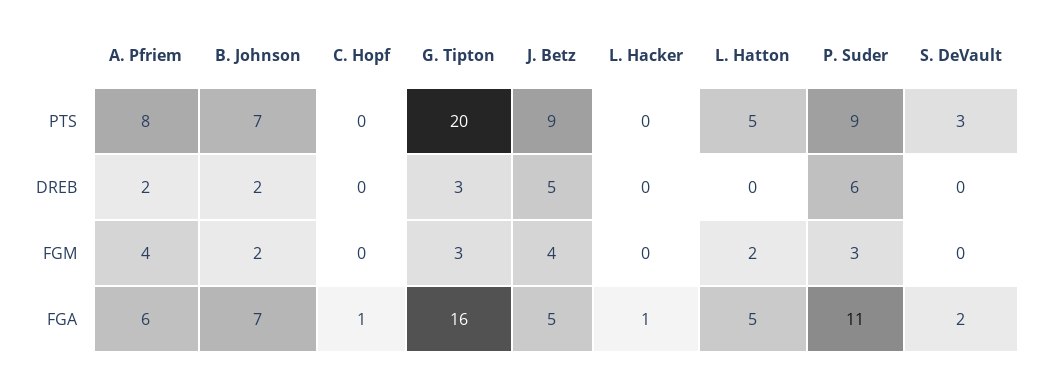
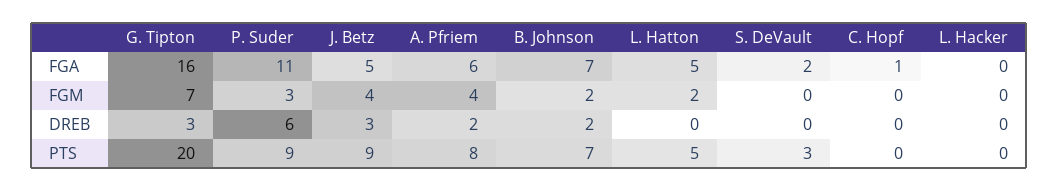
J. Betz, DREB: 5 -> 3
G. Tipton, FGM: 3 -> 7
L. Hacker, FGA: 1 -> 0

